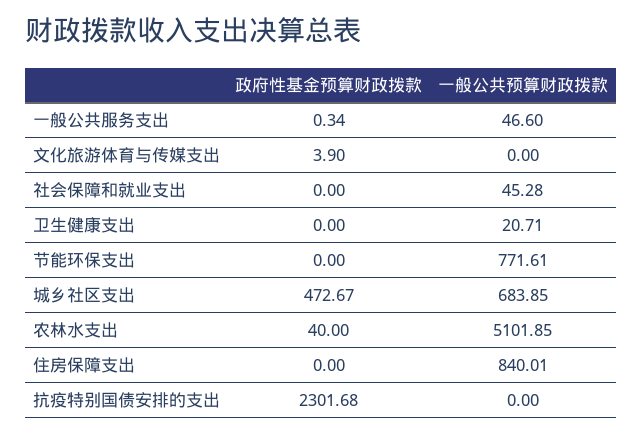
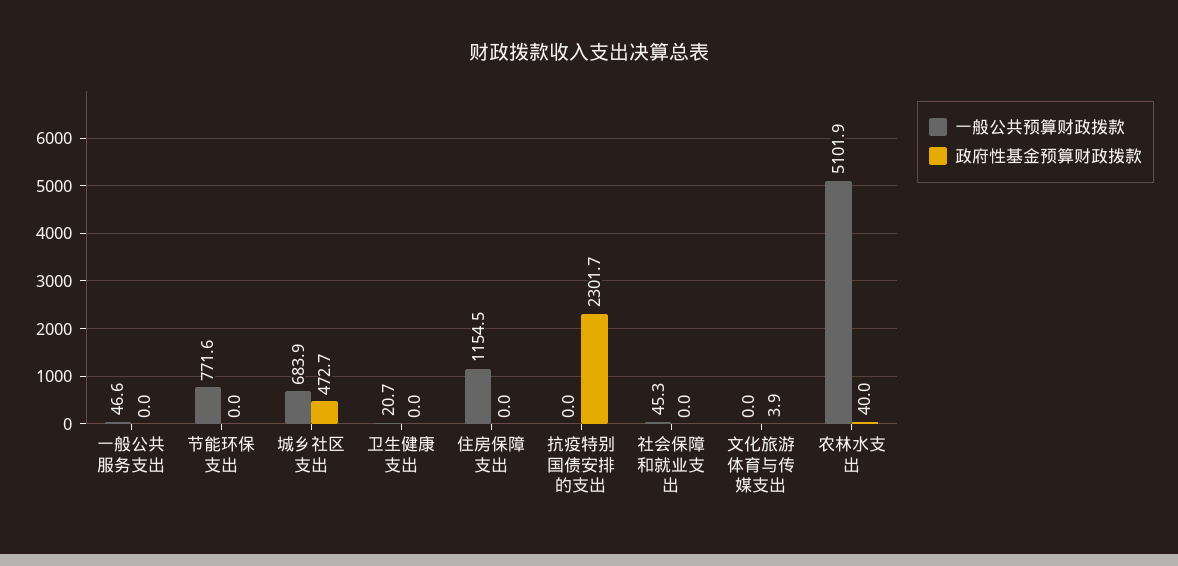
政府性基金预算财政拨款, 一般公共服务支出: 0.34 -> 0
一般公共预算财政拨款, 住房保障支出: 840.01 -> 1154.5

